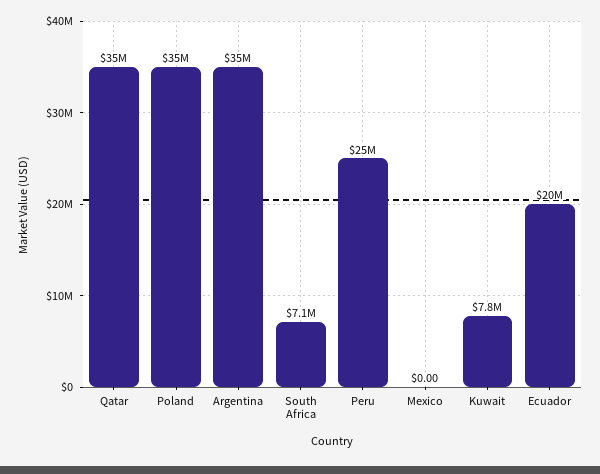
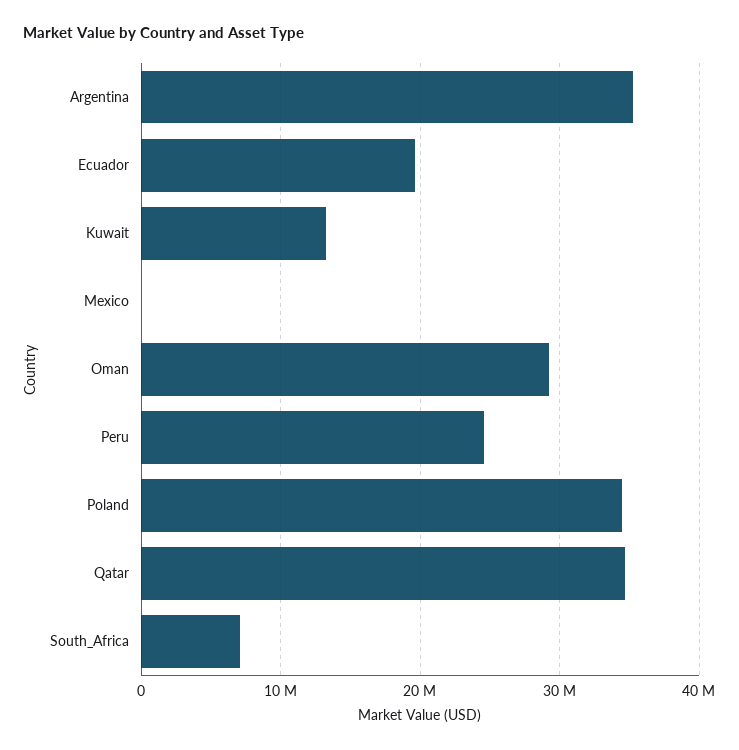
Kuwait: 7800000 -> 13000000
Oman: none -> 29000000

